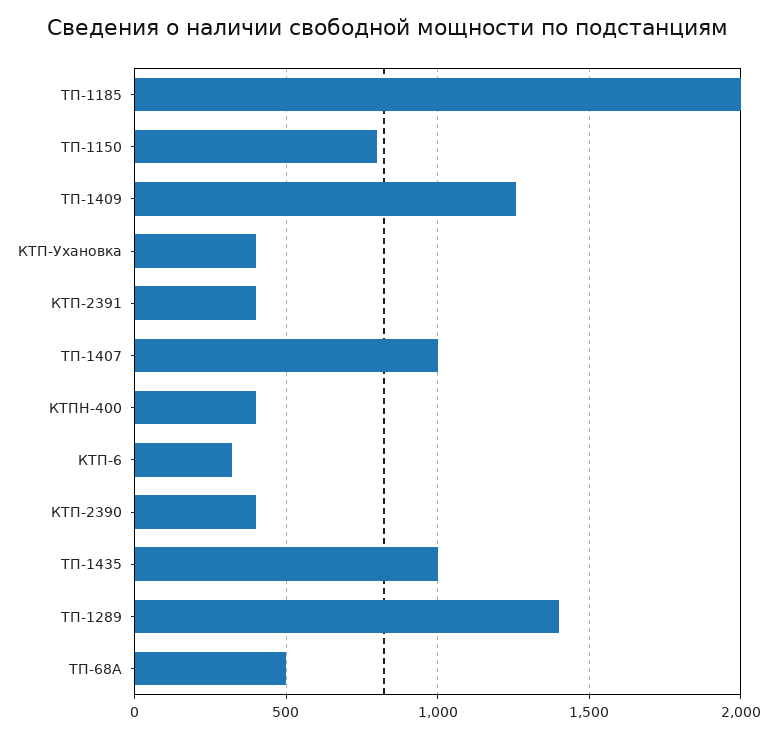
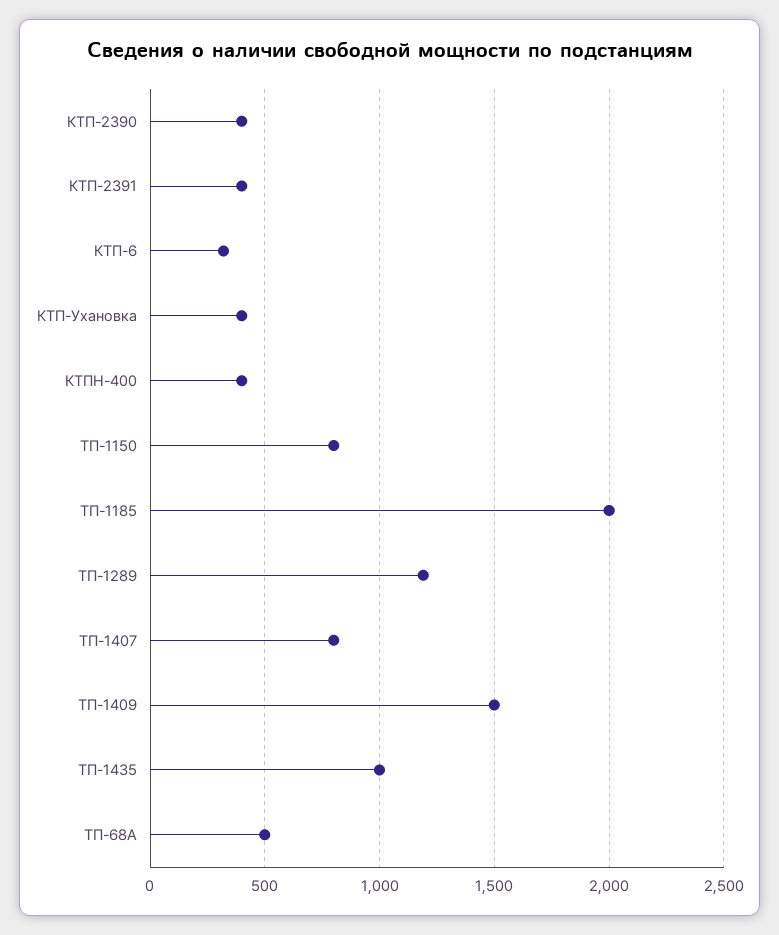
ТП-1409: 1250 -> 1500
ТП-1407: 1000 -> 800
ТП-1289: 1400 -> 1200

